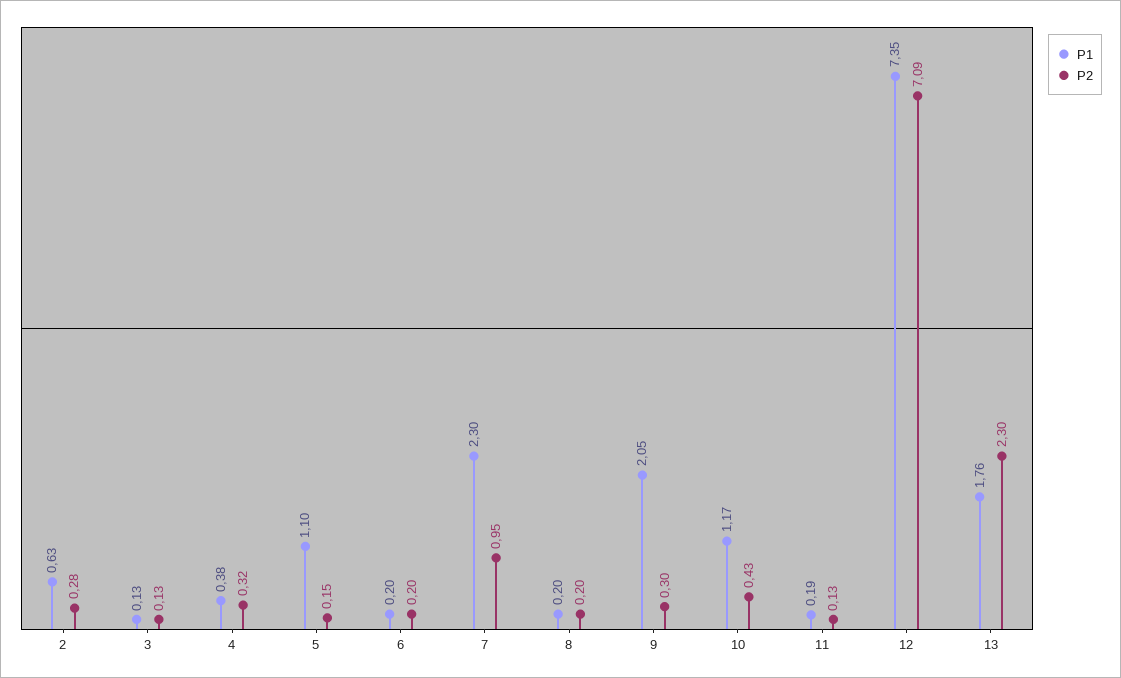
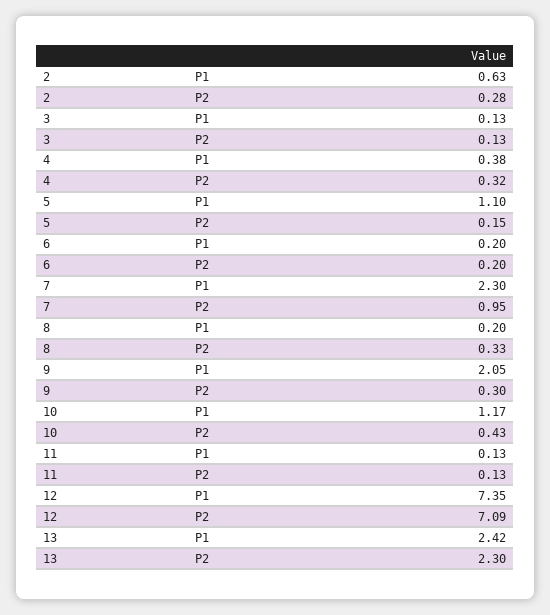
P2, 8: 0.2 -> 0.33
P1, 11: 0.19 -> 0.13
P1, 13: 1.76 -> 2.42

